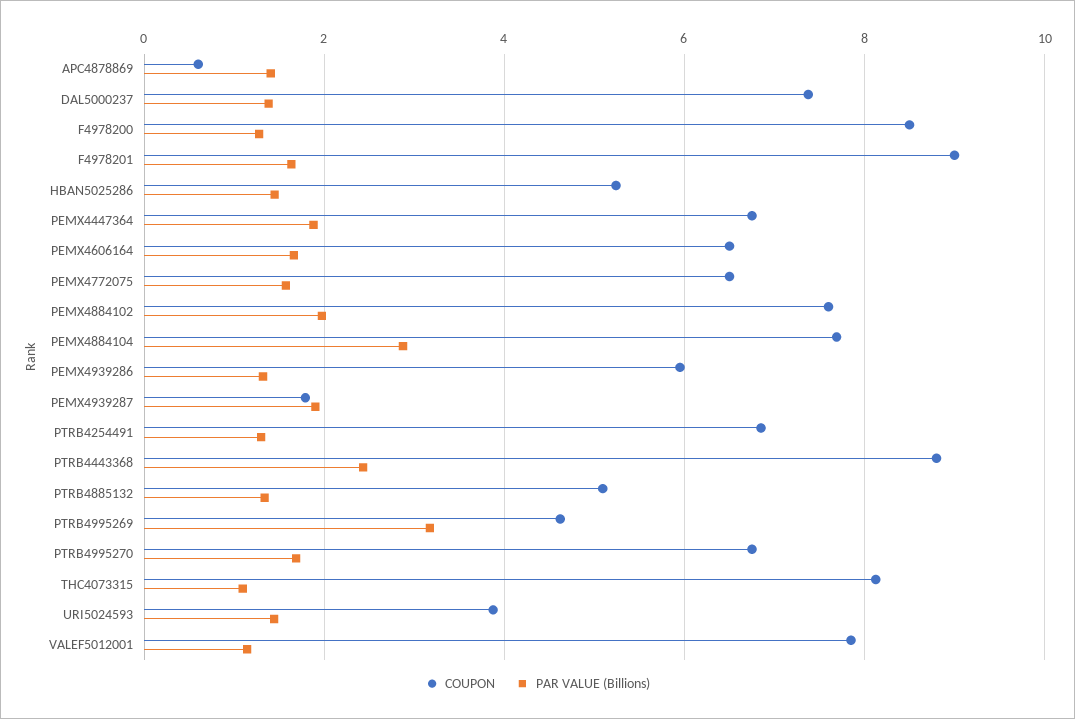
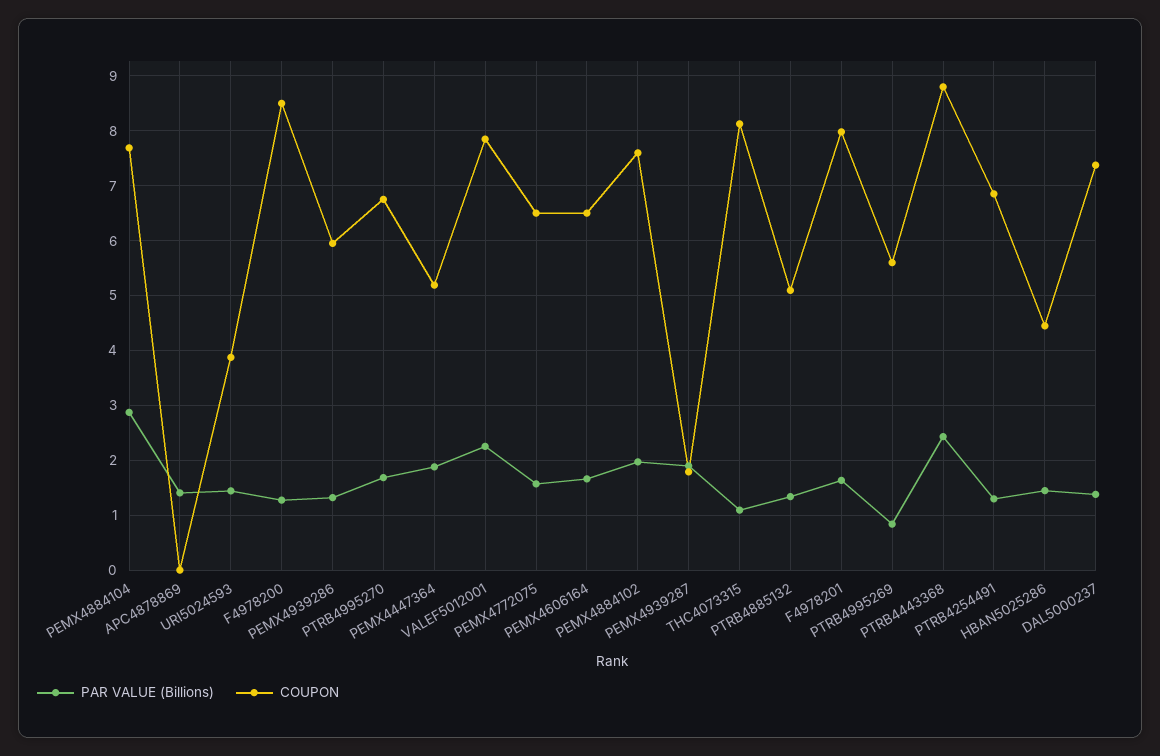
COUPON, APC4878869: 0.6 -> 0
COUPON, F4978201: 9 -> 8
COUPON, HBAN5025286: 5.2 -> 4.4
COUPON, PEMX4447364: 6.8 -> 5.2
COUPON, PTRB4995269: 4.6 -> 5.6
PAR VALUE (Billions), PTRB4995269: 3.2 -> 0.8
PAR VALUE (Billions), VALEF5012001: 1.2 -> 2.2

